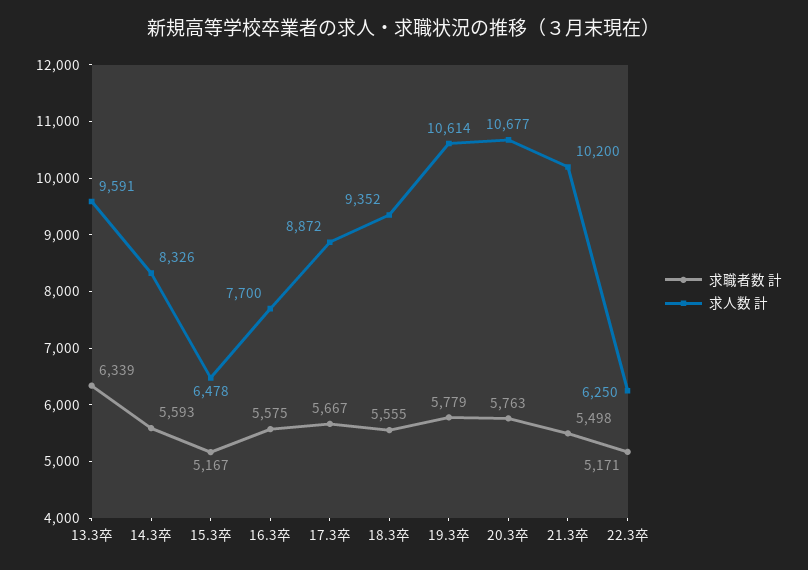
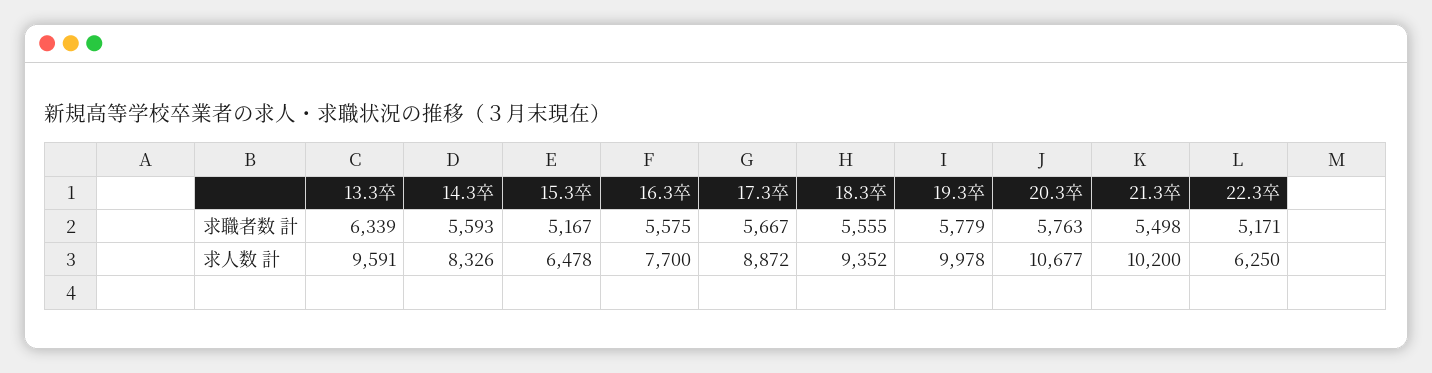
求人数 計, 19.3卒: 10614 -> 9978

